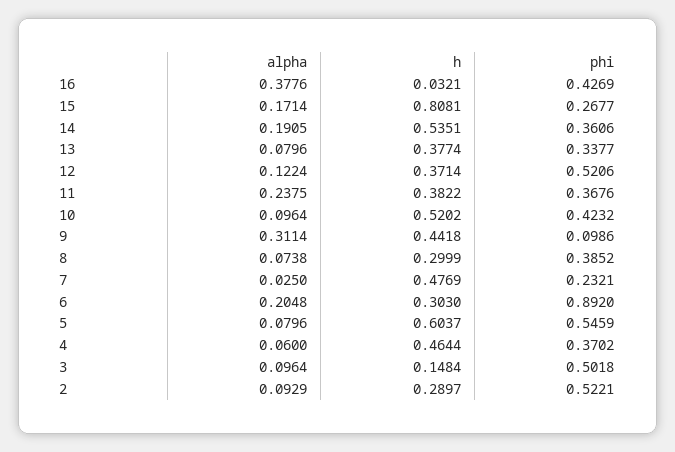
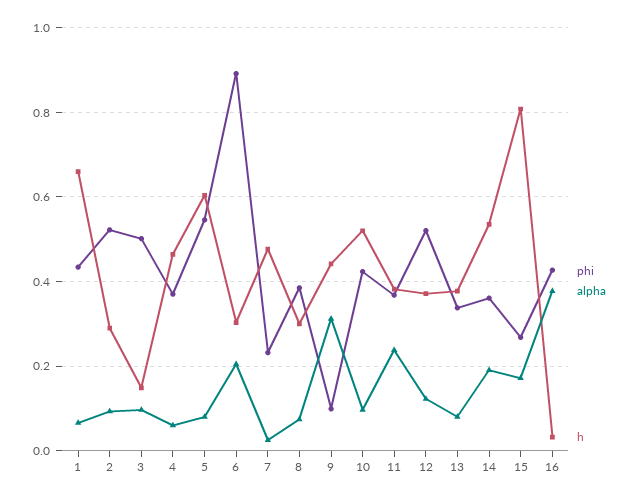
phi, 1: none -> 0.44
alpha, 1: none -> 0.06
h, 1: none -> 0.66

